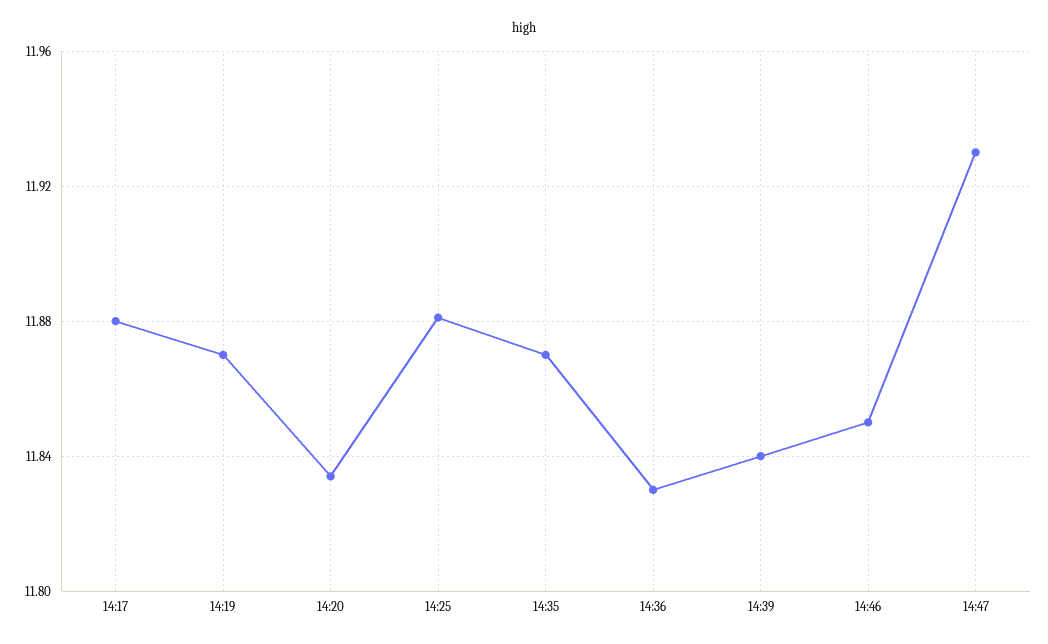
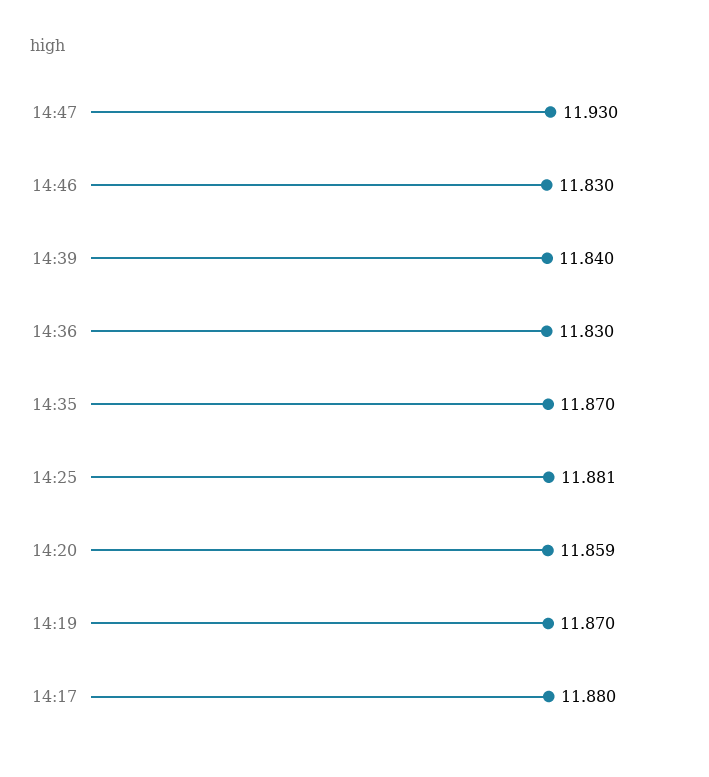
14:20: 11.835 -> 11.859
14:46: 11.85 -> 11.83

